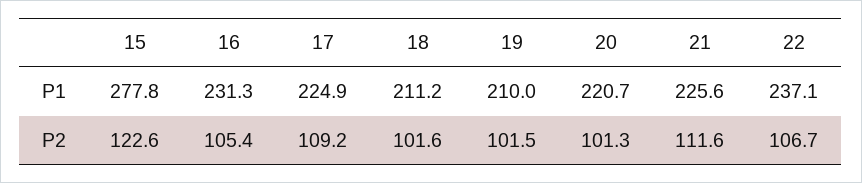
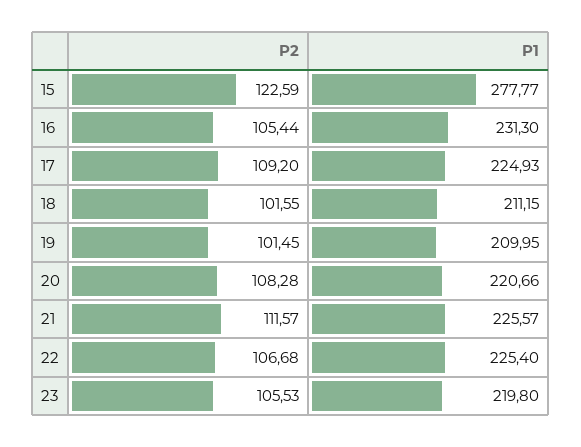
22, P1: 237.1 -> 225.4
20, P2: 101.3 -> 108.28
23, P2: none -> 105.53
23, P1: none -> 219.8

